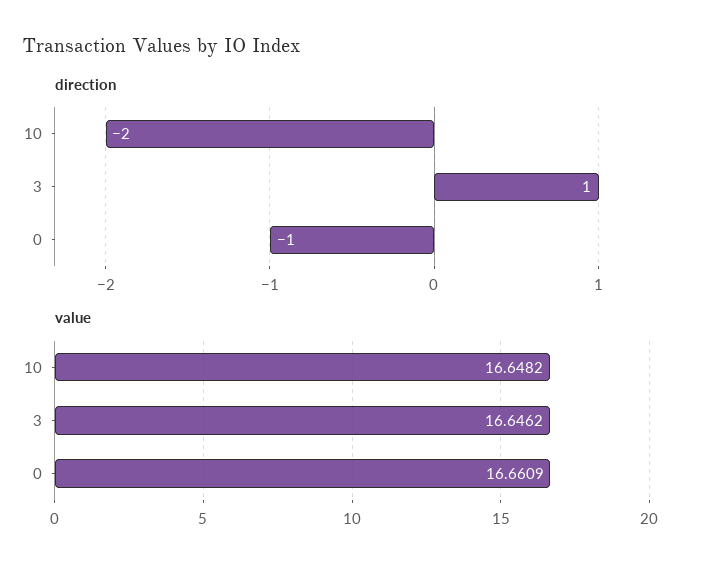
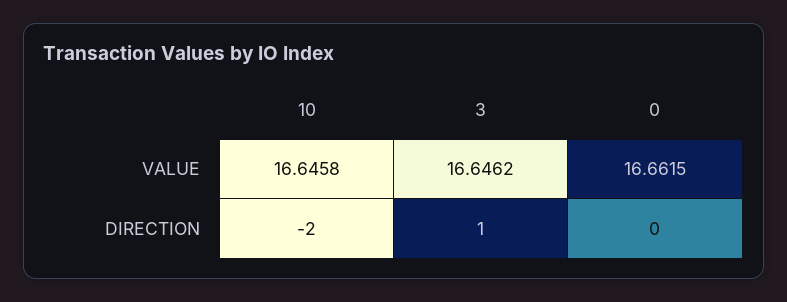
direction, 0: -1 -> 0
value, 10: 16.6482 -> 16.6458
value, 0: 16.6609 -> 16.6615

